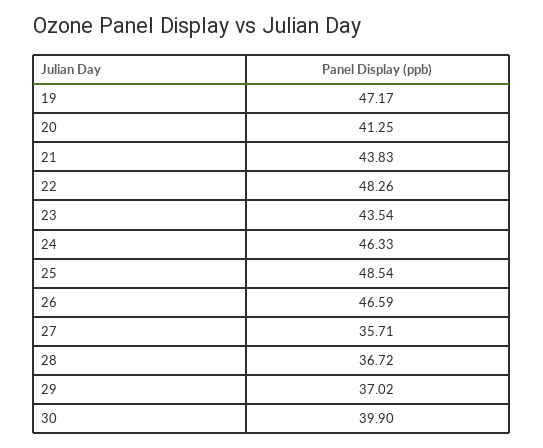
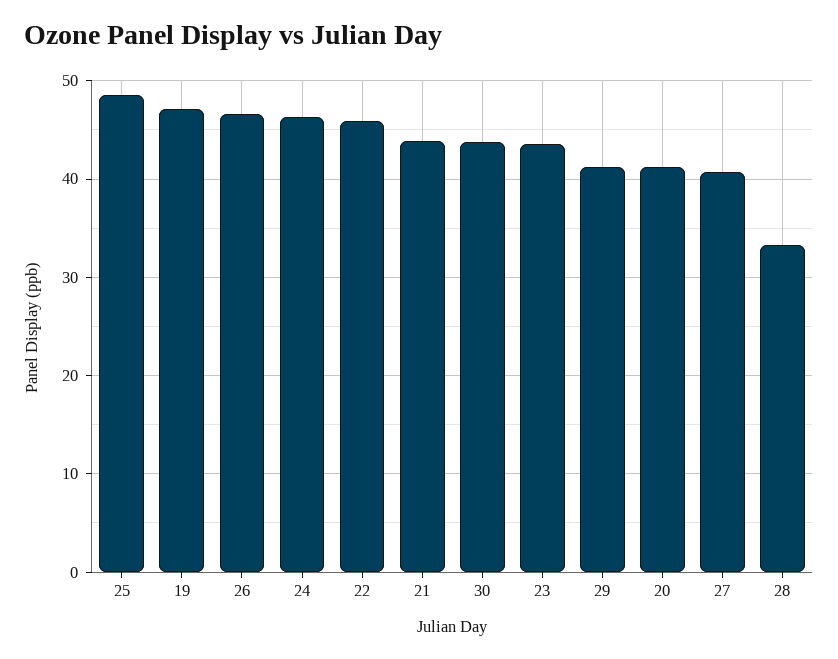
22: 48.26 -> 46
27: 35.71 -> 41
28: 36.72 -> 33
29: 37.02 -> 41
30: 39.9 -> 44

